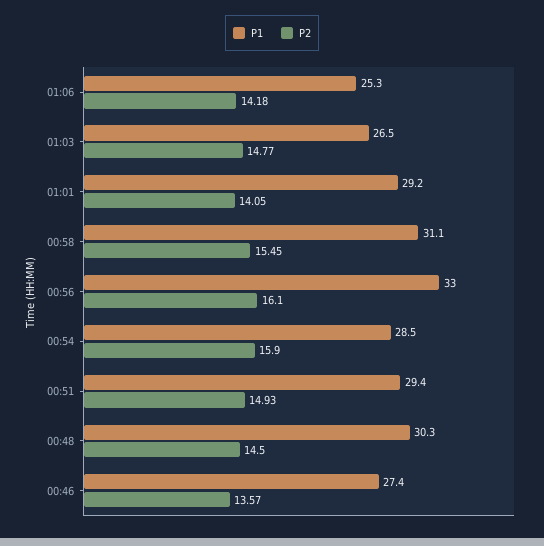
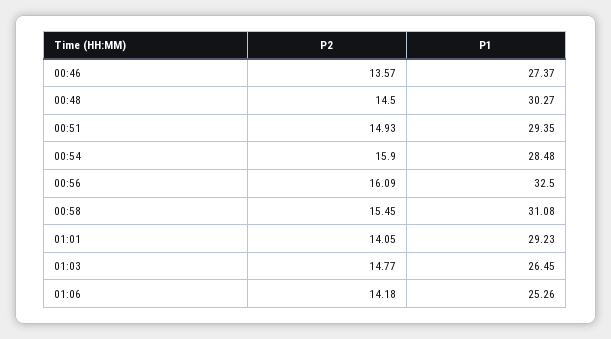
P1, 00:56: 33 -> 32.5
P2, 00:56: 16.1 -> 16.09

